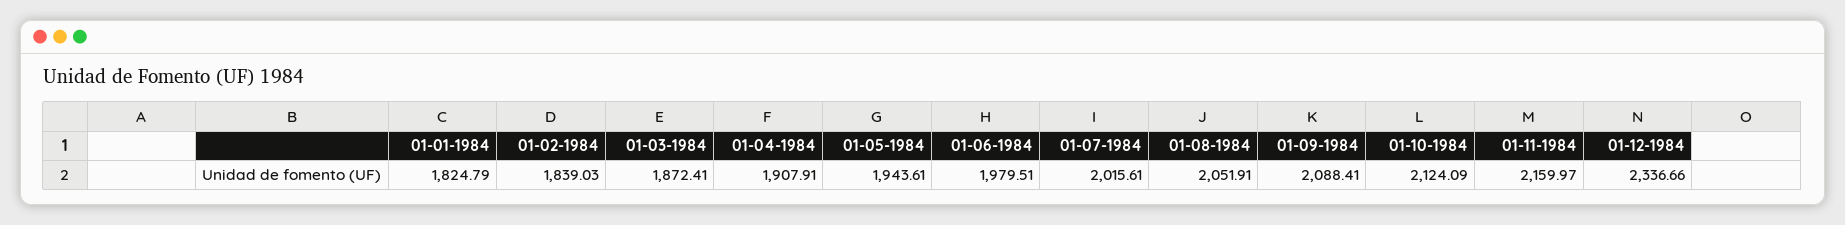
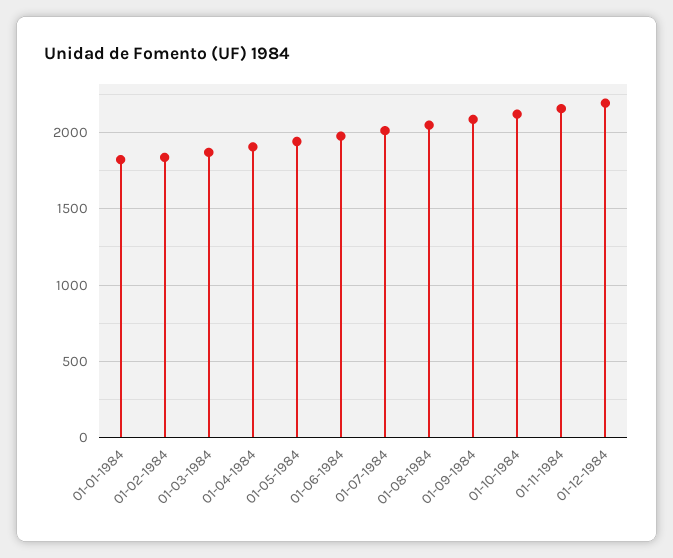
01-12-1984: 2336.66 -> 2200

